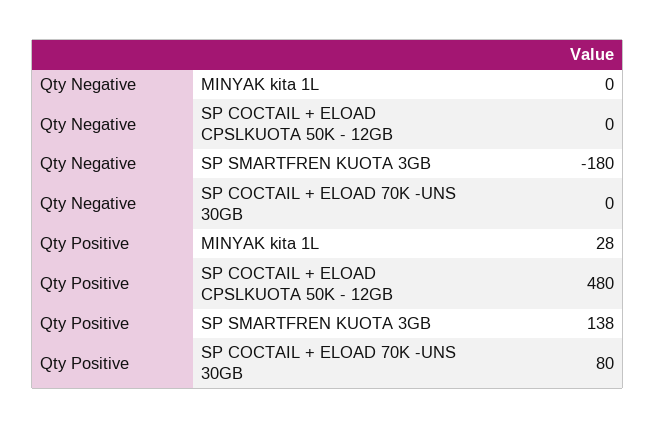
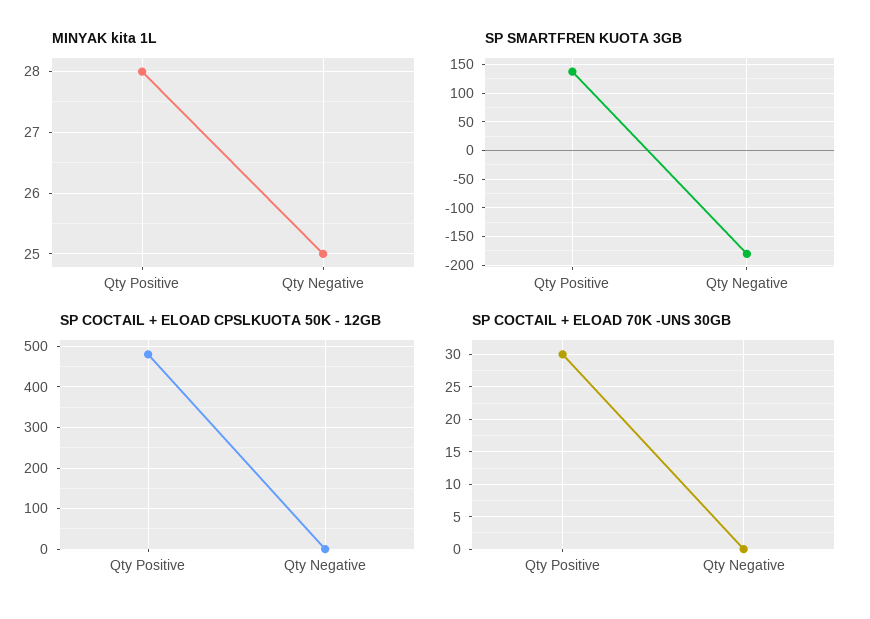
MINYAK kita 1L, Qty Negative: 0 -> 25
SP COCTAIL + ELOAD 70K -UNS 30GB, Qty Positive: 80 -> 30

